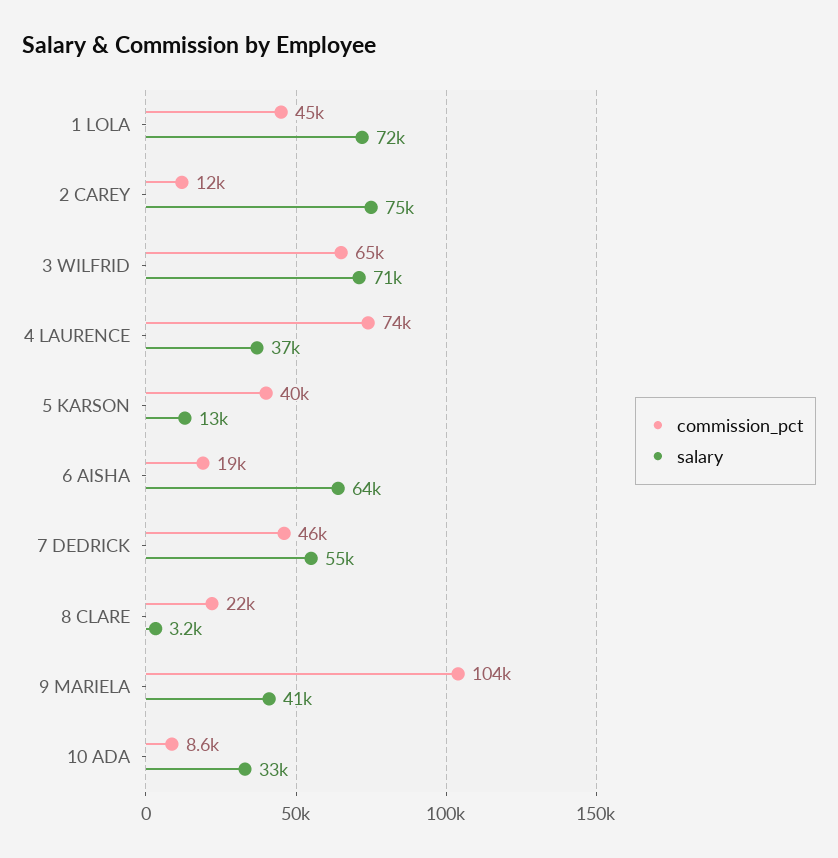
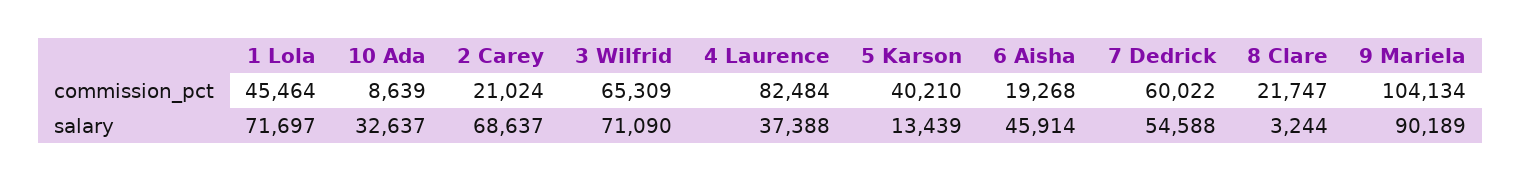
commission_pct, 2 CAREY: 12000 -> 21024
salary, 2 CAREY: 75000 -> 68637
commission_pct, 4 LAURENCE: 74000 -> 82484
salary, 6 AISHA: 64000 -> 45914
commission_pct, 7 DEDRICK: 46000 -> 60022
salary, 9 MARIELA: 41000 -> 90189

